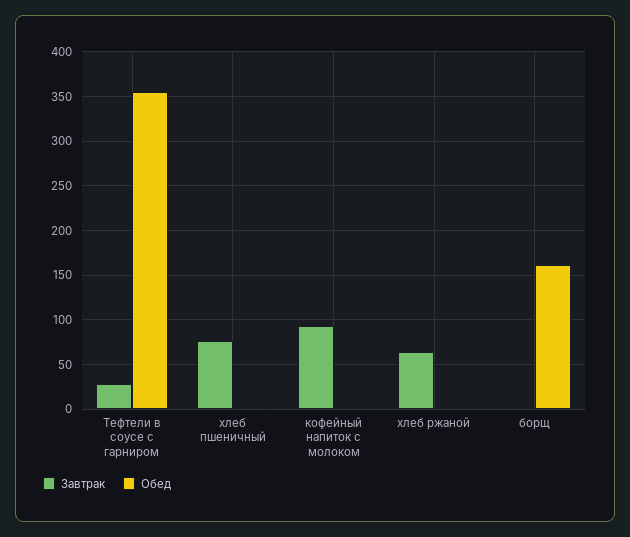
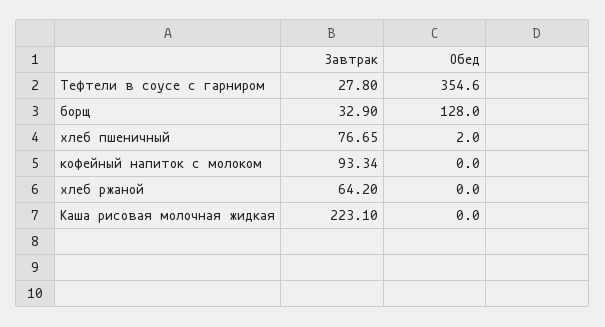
Завтрак, борщ: 0 -> 32.9
Обед, борщ: 160 -> 128
Завтрак, Каша рисовая молочная жидкая: none -> 223.1
Обед, Каша рисовая молочная жидкая: none -> 0

